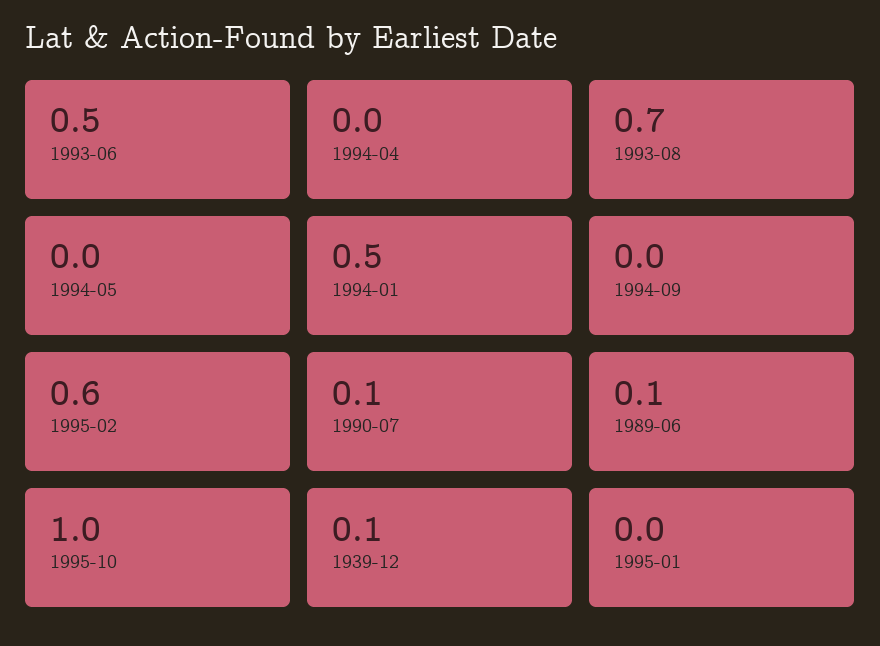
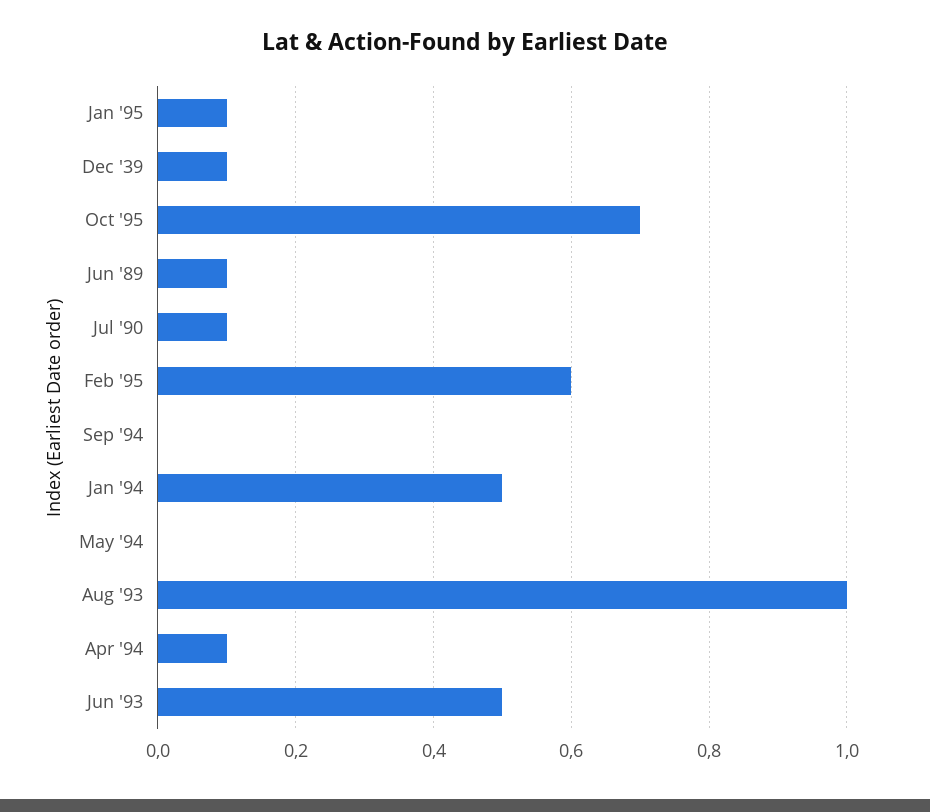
1994-04: 0 -> 0.1
1993-08: 0.7 -> 1
1995-10: 1 -> 0.7
1995-01: 0 -> 0.1

